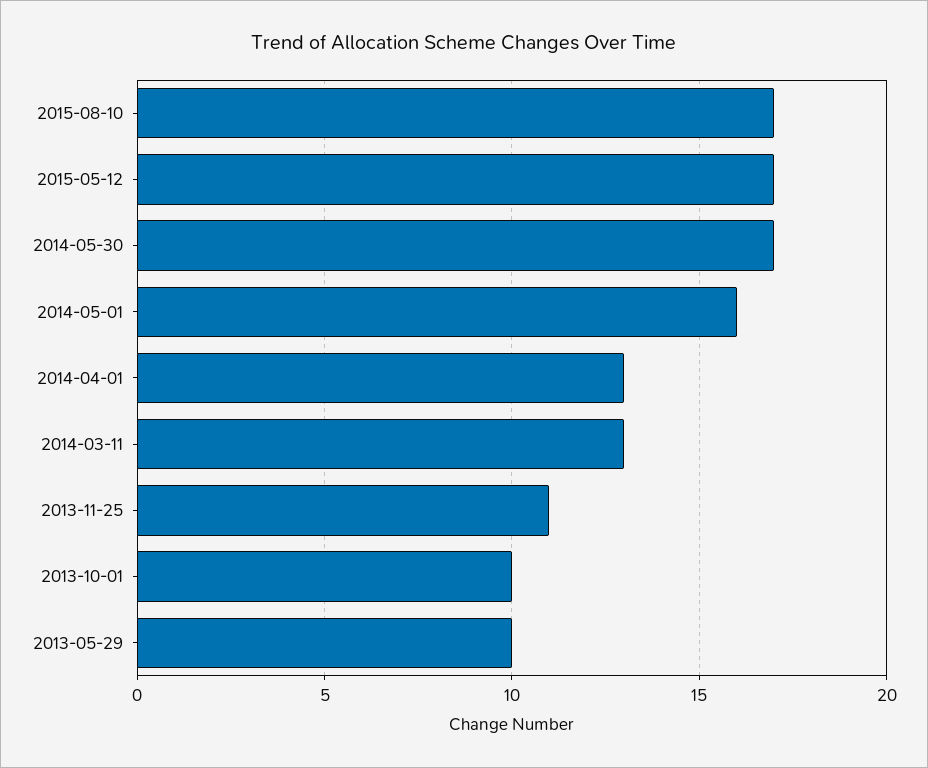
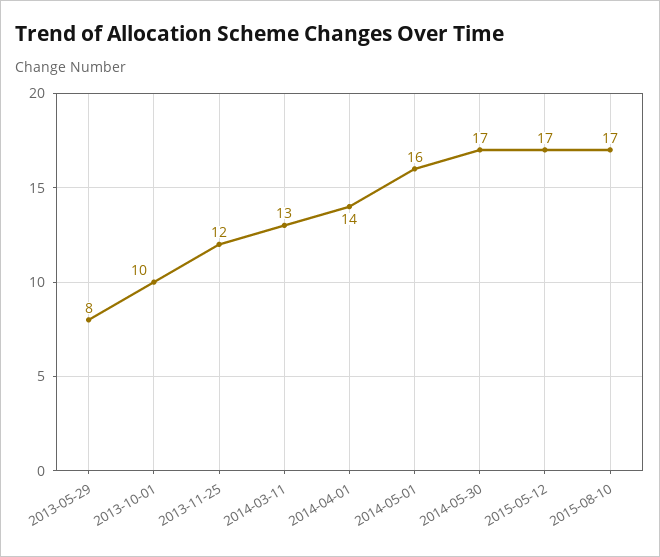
2014-04-01: 13 -> 14
2013-11-25: 11 -> 12
2013-05-29: 10 -> 8

